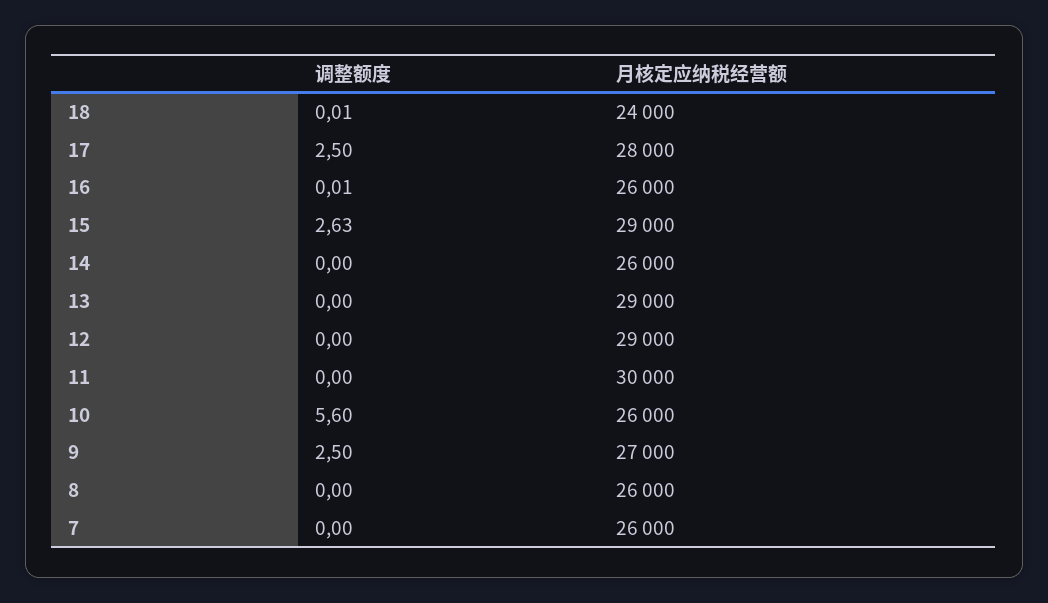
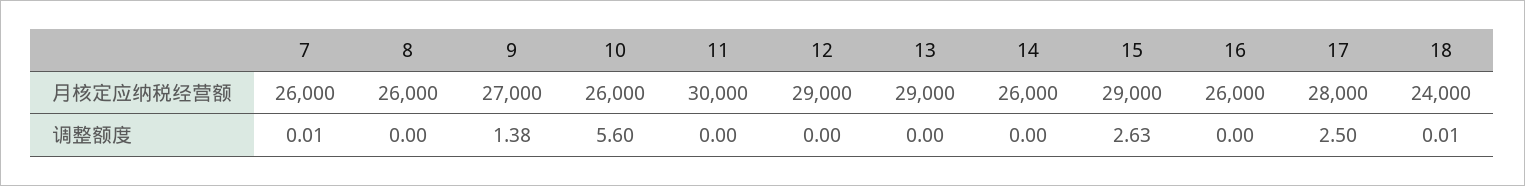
调整额度, 16: 0.01 -> 0
调整额度, 9: 2.5 -> 1.38
调整额度, 7: 0 -> 0.01

